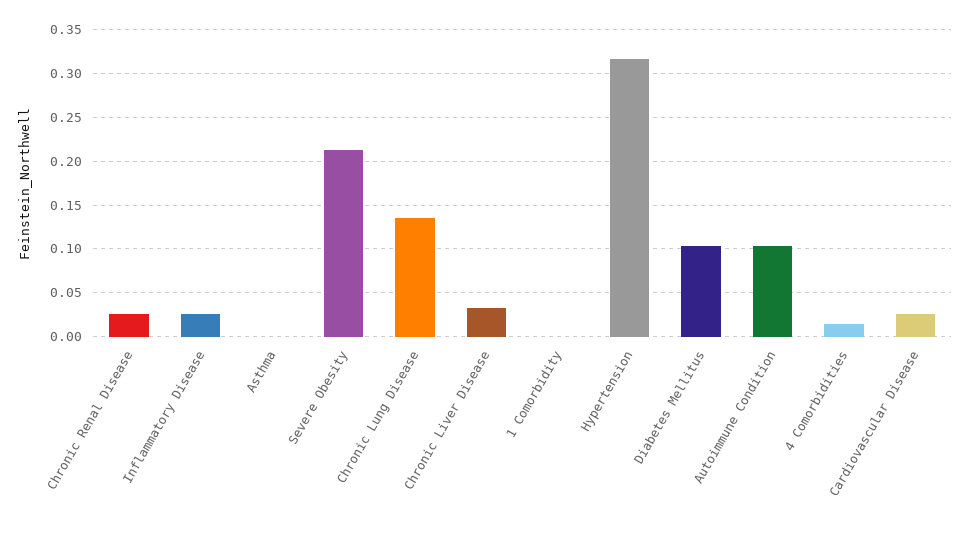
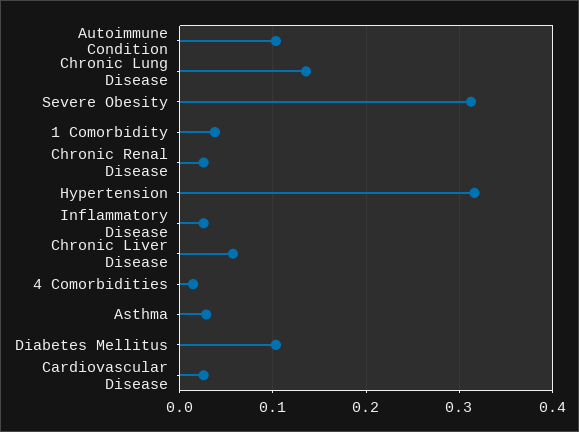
Asthma: 0 -> 0.03
Severe Obesity: 0.21 -> 0.31
Chronic Liver Disease: 0.03 -> 0.06
1 Comorbidity: 0 -> 0.04

